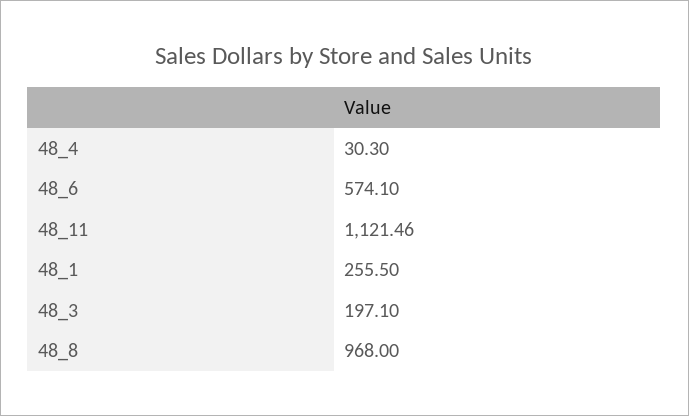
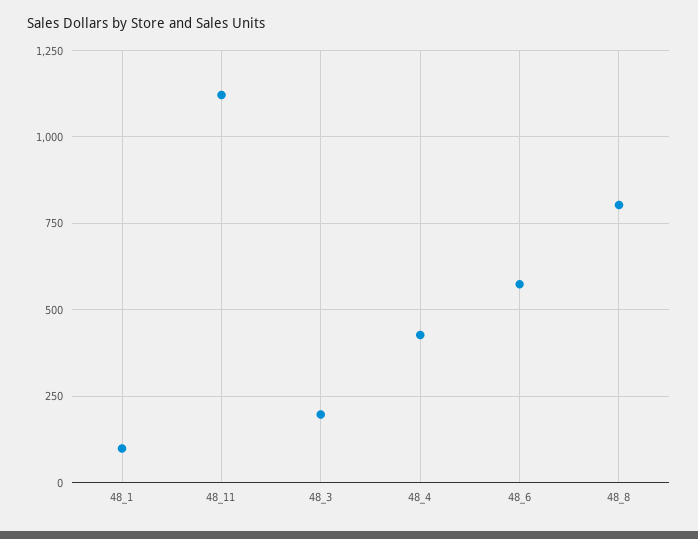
48_4: 30.3 -> 425
48_1: 255.5 -> 100
48_8: 968 -> 800

